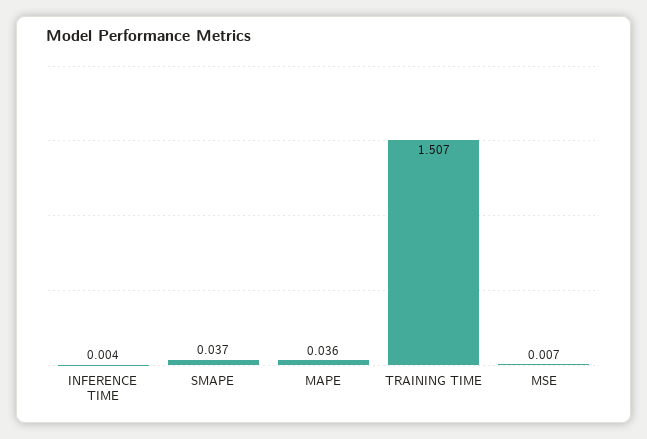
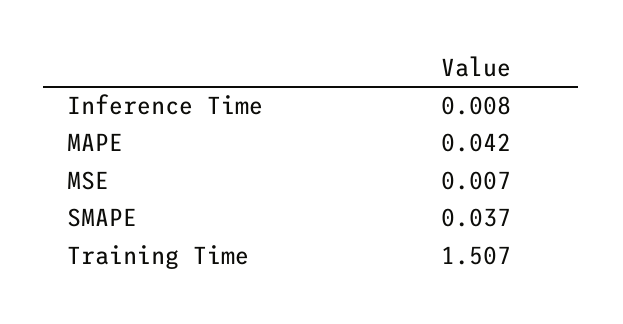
INFERENCE TIME: 0.004 -> 0.008
MAPE: 0.036 -> 0.042

